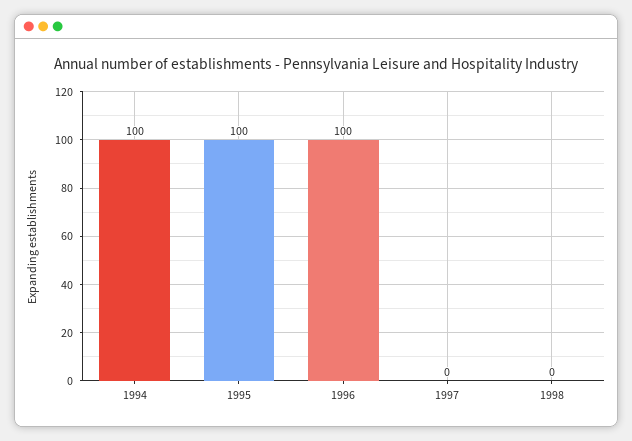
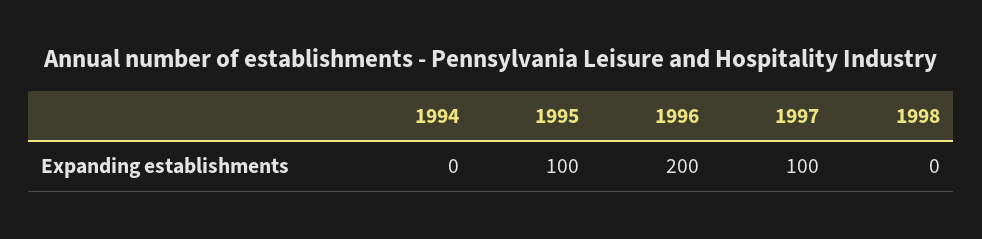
1994: 100 -> 0
1996: 100 -> 200
1997: 0 -> 100

